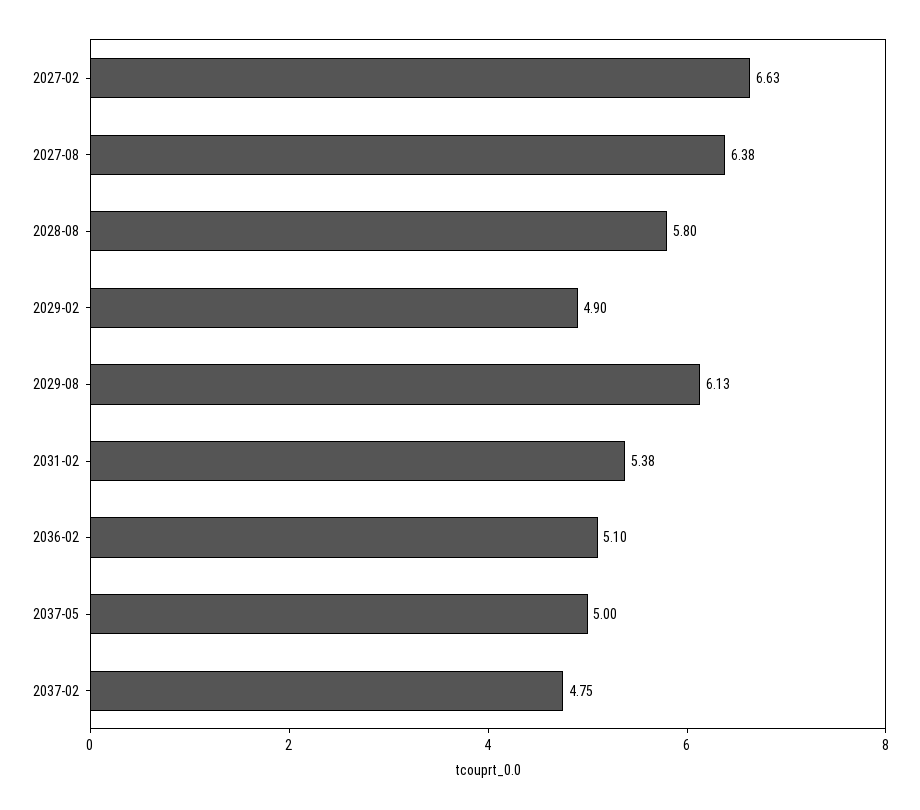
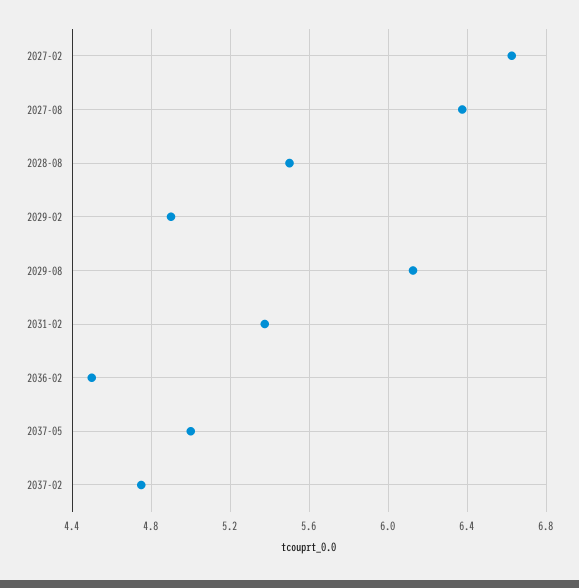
2028-08: 5.8 -> 5.5
2036-02: 5.1 -> 4.5

